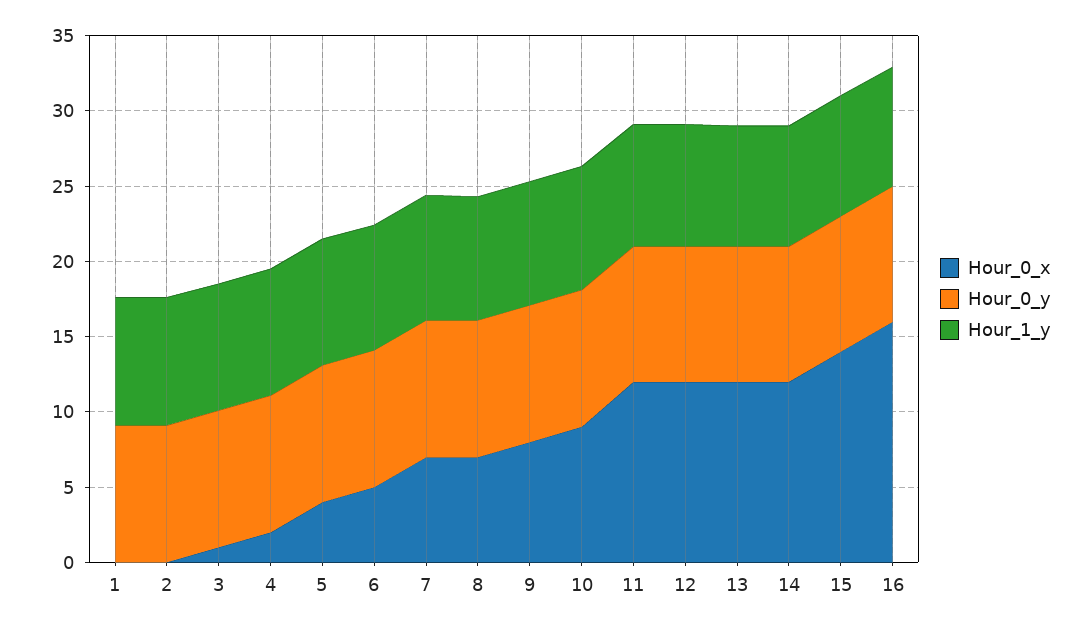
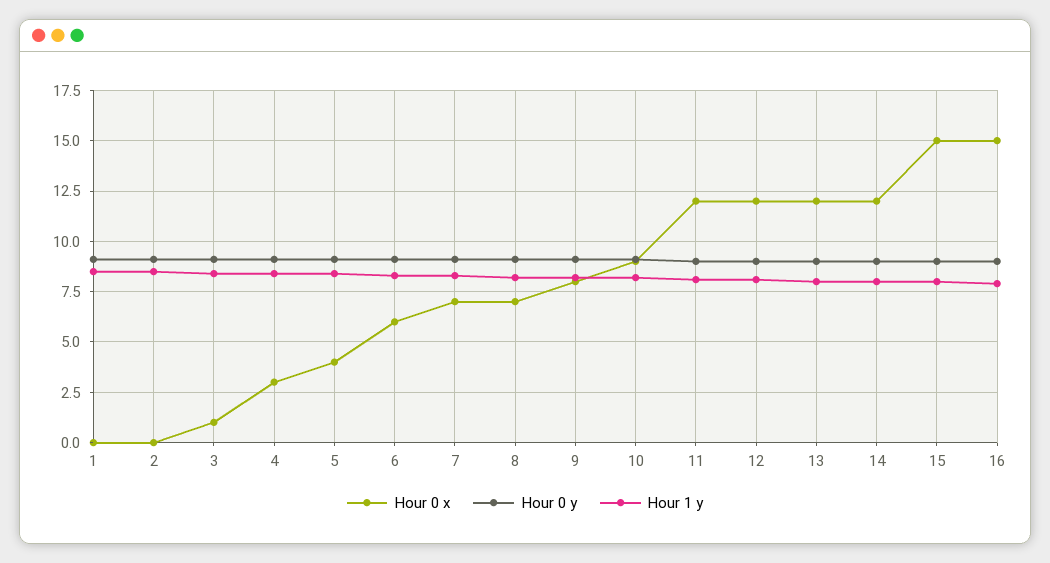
Hour_0_x, 4: 2 -> 3
Hour_0_x, 6: 5 -> 6
Hour_0_x, 15: 14 -> 15
Hour_0_x, 16: 16 -> 15

